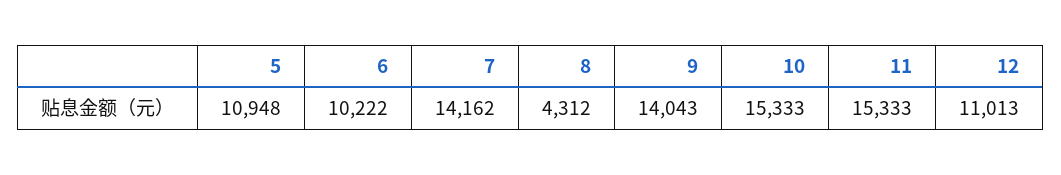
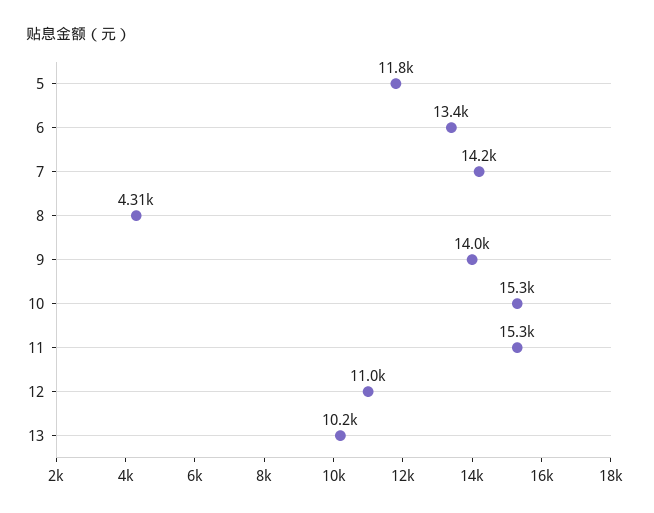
5: 10948 -> 11800
6: 10222 -> 13400
13: none -> 10200

